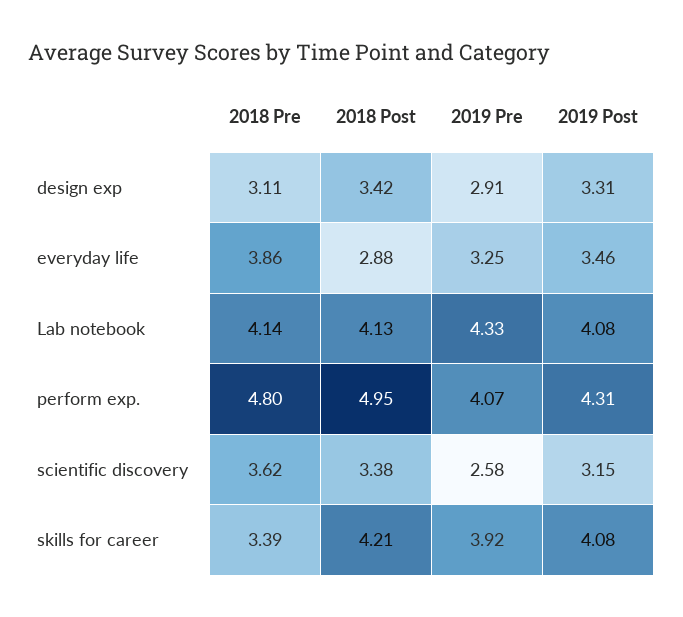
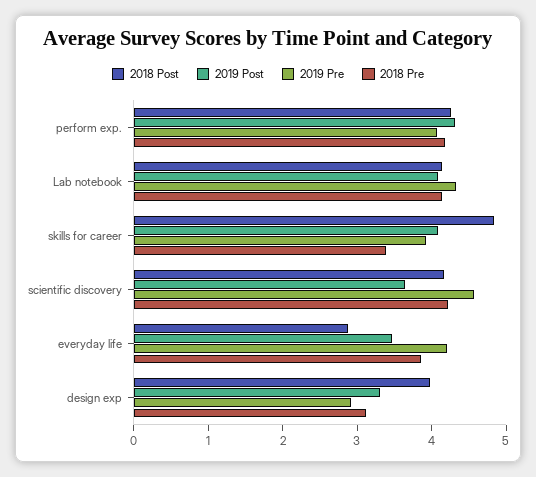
2018 Post, design exp: 3.42 -> 4
2019 Pre, everyday life: 3.25 -> 4.2
2018 Pre, perform exp.: 4.8 -> 4.2
2018 Post, perform exp.: 4.95 -> 4.2
2018 Pre, scientific discovery: 3.62 -> 4.2
2018 Post, scientific discovery: 3.38 -> 4.2
2019 Pre, scientific discovery: 2.58 -> 4.6
2019 Post, scientific discovery: 3.15 -> 3.6
2018 Post, skills for career: 4.21 -> 4.8

